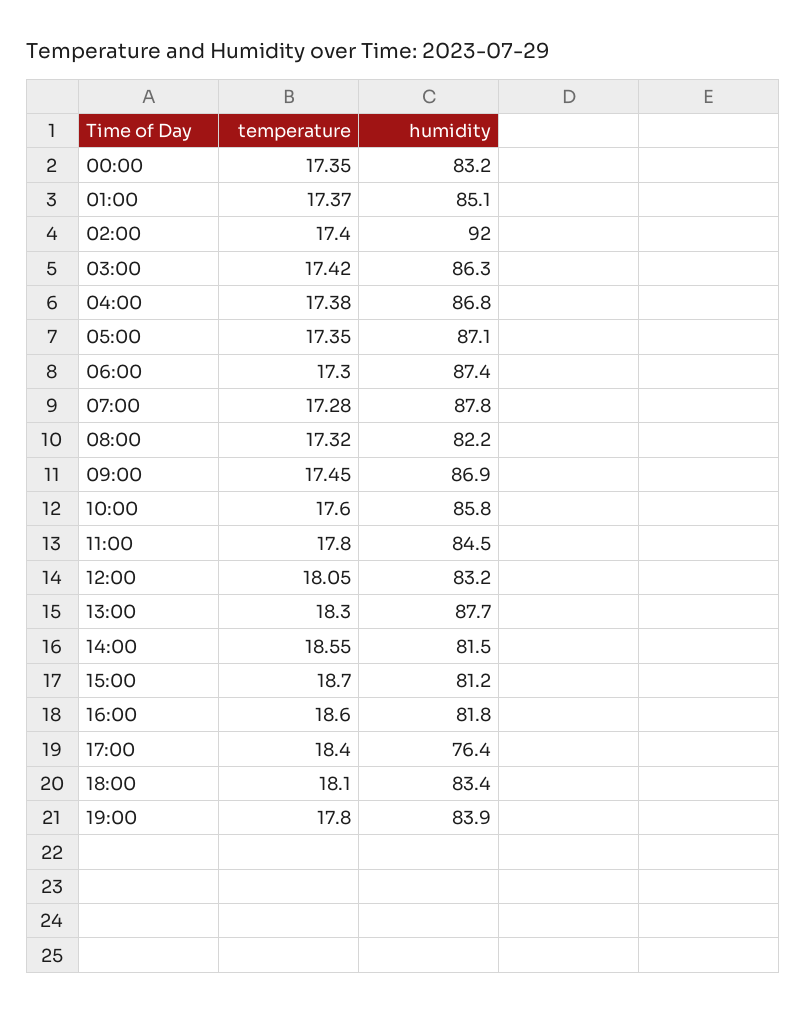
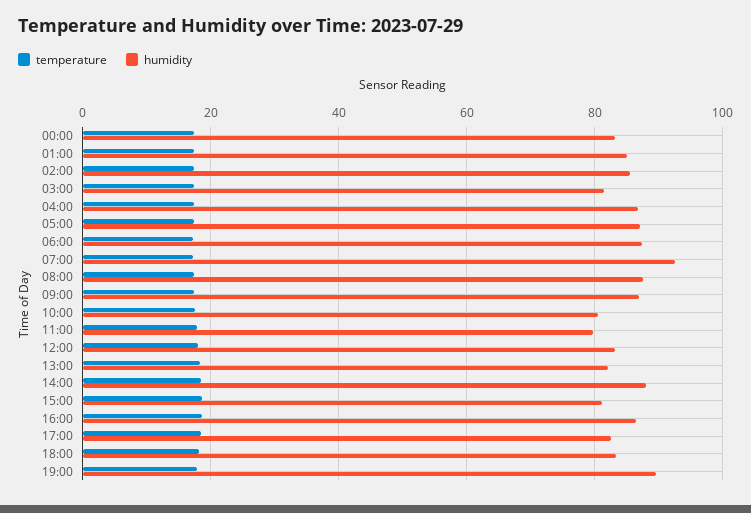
humidity, 02:00: 92 -> 86
humidity, 03:00: 86.3 -> 82
humidity, 07:00: 87.8 -> 92
humidity, 08:00: 82.2 -> 88
humidity, 10:00: 85.8 -> 80
humidity, 11:00: 84.5 -> 80
humidity, 13:00: 87.7 -> 82
humidity, 14:00: 81.5 -> 88
humidity, 16:00: 81.8 -> 86
humidity, 17:00: 76.4 -> 82
humidity, 19:00: 83.9 -> 90

